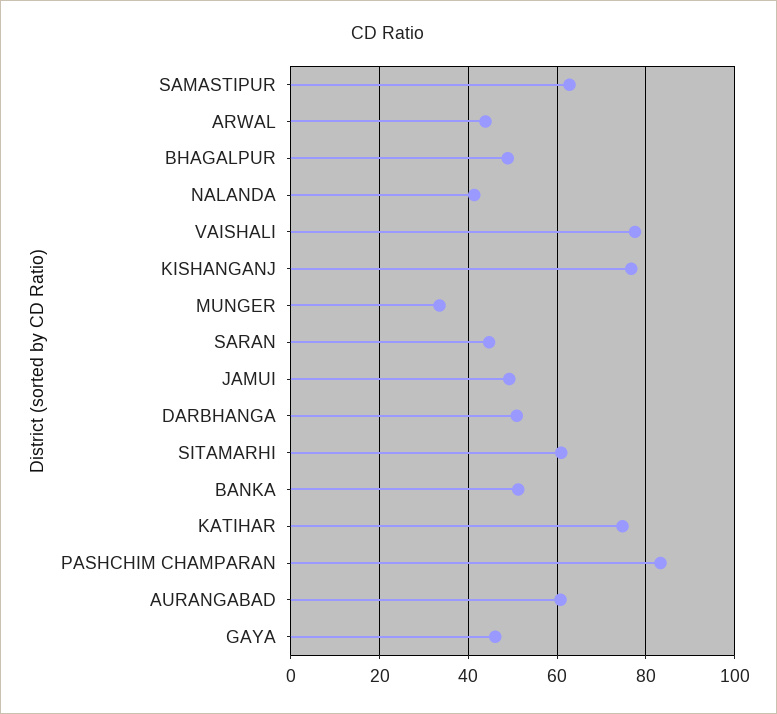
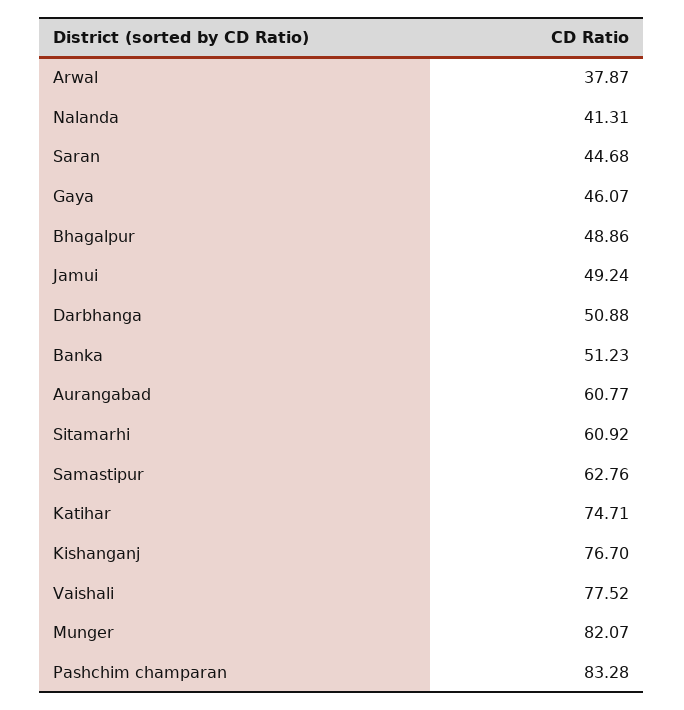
ARWAL: 44 -> 37.87
MUNGER: 34 -> 82.07

